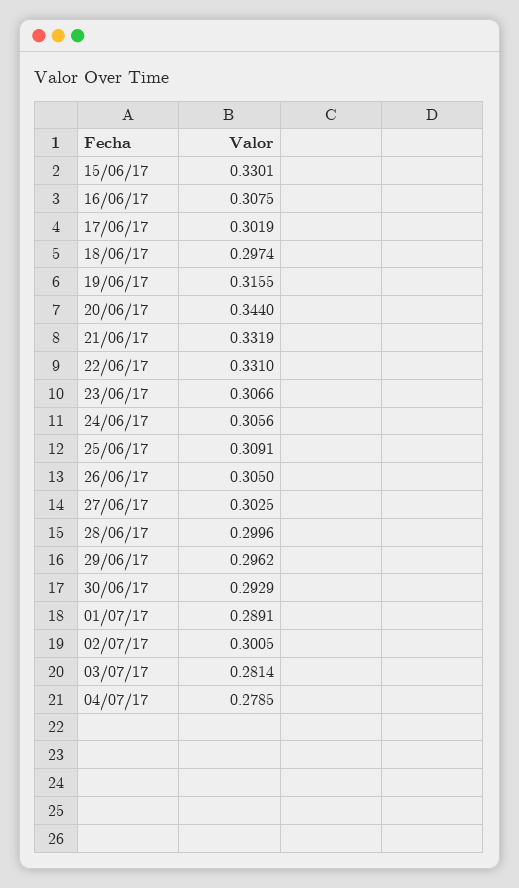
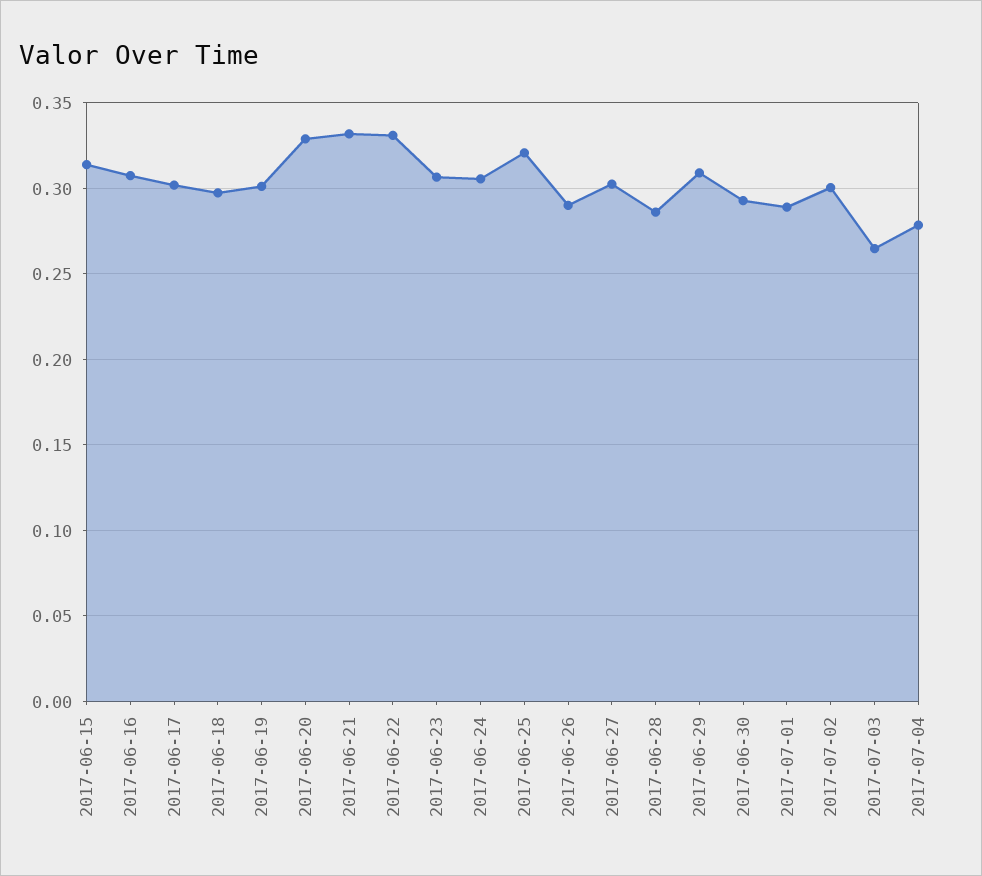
15/06/17: 0.3301 -> 0.315
19/06/17: 0.3155 -> 0.3
20/06/17: 0.344 -> 0.33
25/06/17: 0.3091 -> 0.32
26/06/17: 0.305 -> 0.29
28/06/17: 0.2996 -> 0.285
29/06/17: 0.2962 -> 0.31
03/07/17: 0.2814 -> 0.265

